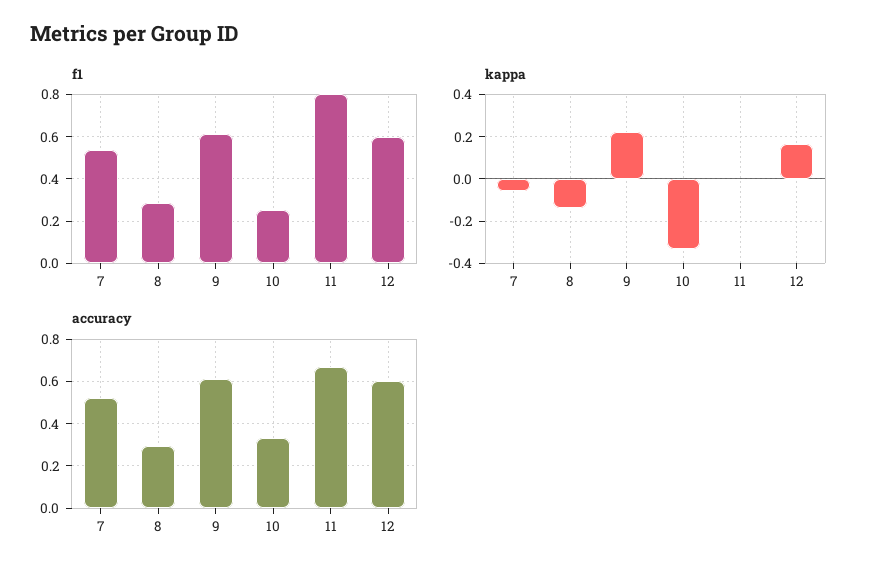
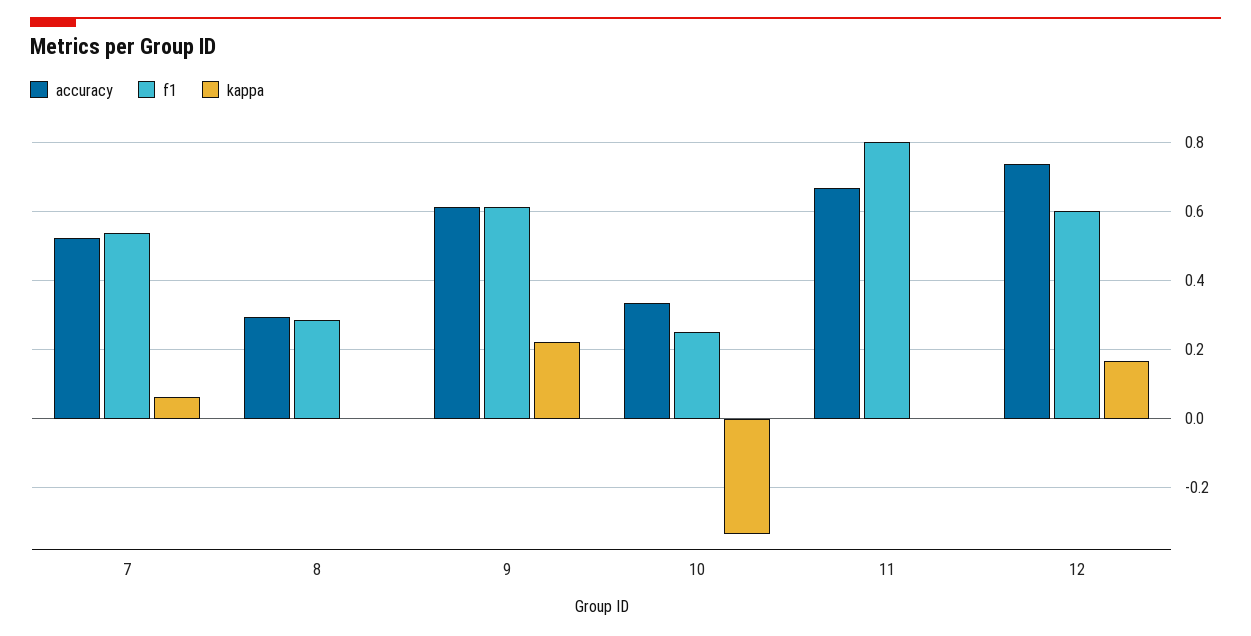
kappa, 7: -0.05 -> 0.06
kappa, 8: -0.15 -> 0
accuracy, 12: 0.6 -> 0.74

